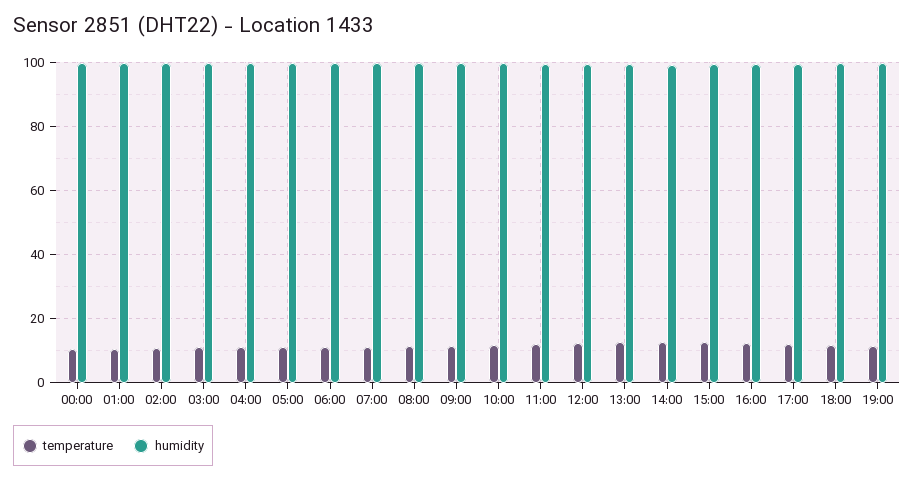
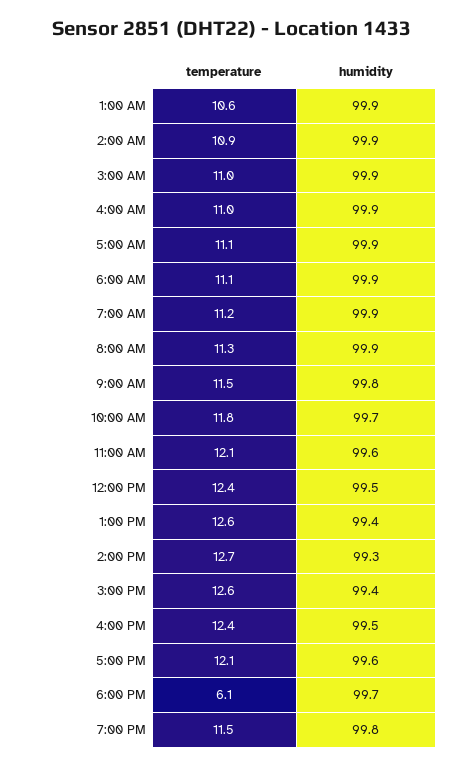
temperature, 00:00: 10 -> none
humidity, 00:00: 100 -> none
temperature, 18:00: 12 -> 6.1

